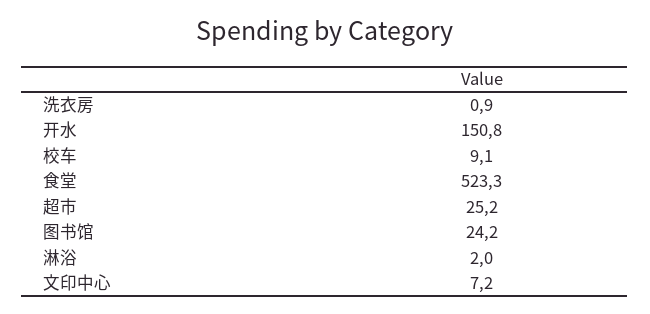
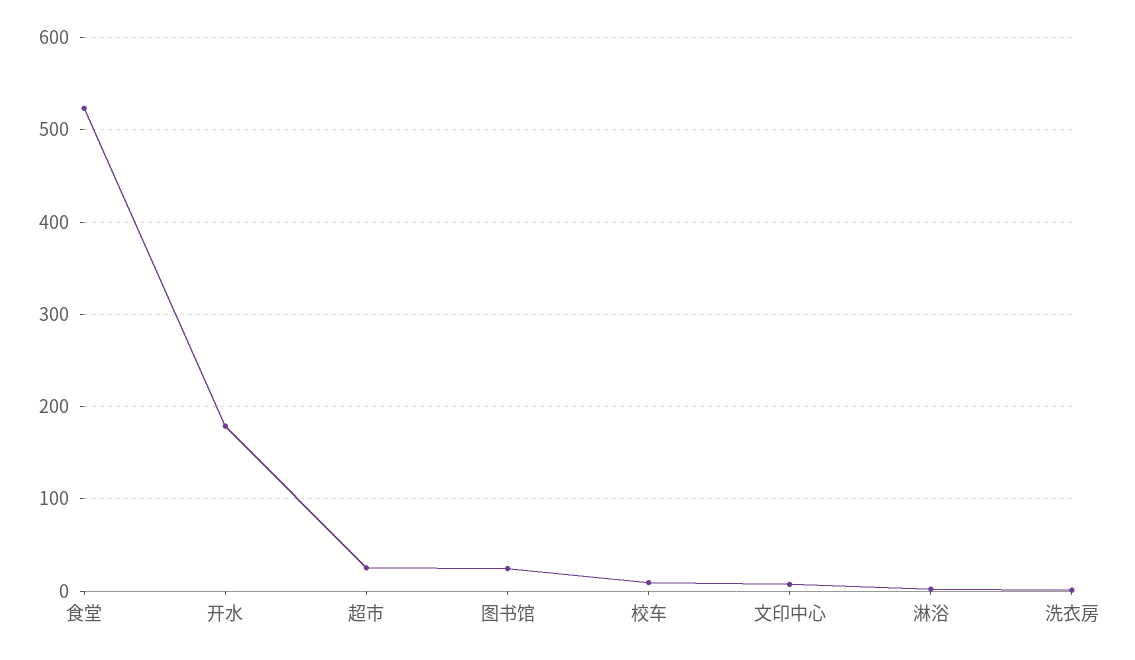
开水: 150.8 -> 180

